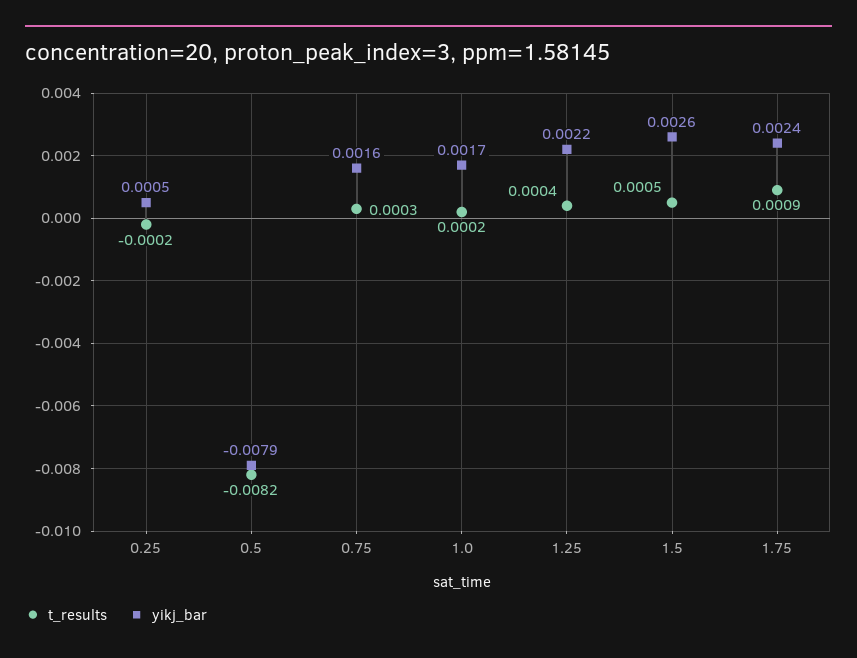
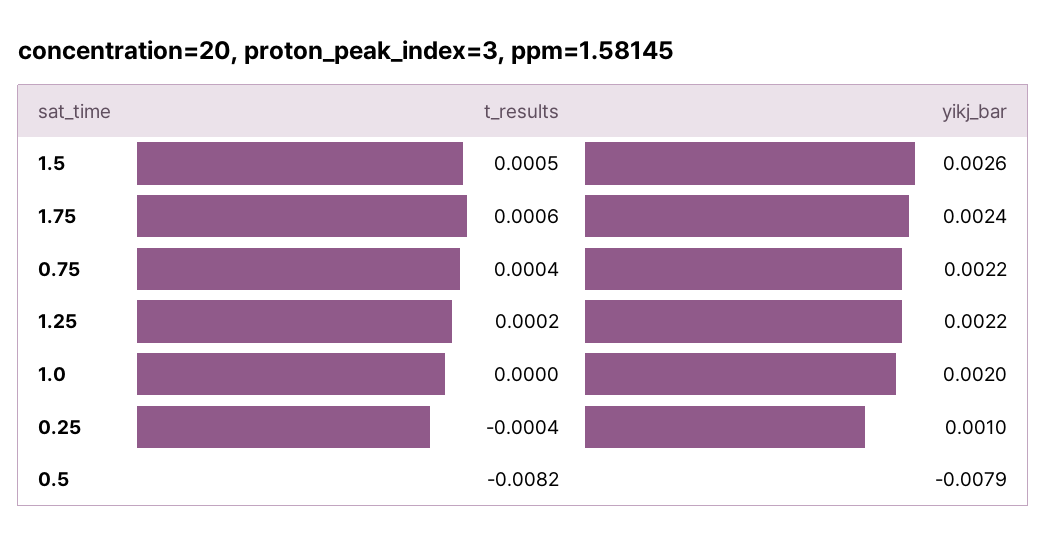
t_results, 0.25: -0.0002 -> -0.0004
yikj_bar, 0.25: 0.0005 -> 0.001
t_results, 0.75: 0.0003 -> 0.0004
yikj_bar, 0.75: 0.0016 -> 0.0022
t_results, 1.0: 0.0002 -> 0
yikj_bar, 1.0: 0.0017 -> 0.002
t_results, 1.25: 0.0004 -> 0.0002
t_results, 1.75: 0.0009 -> 0.0006

